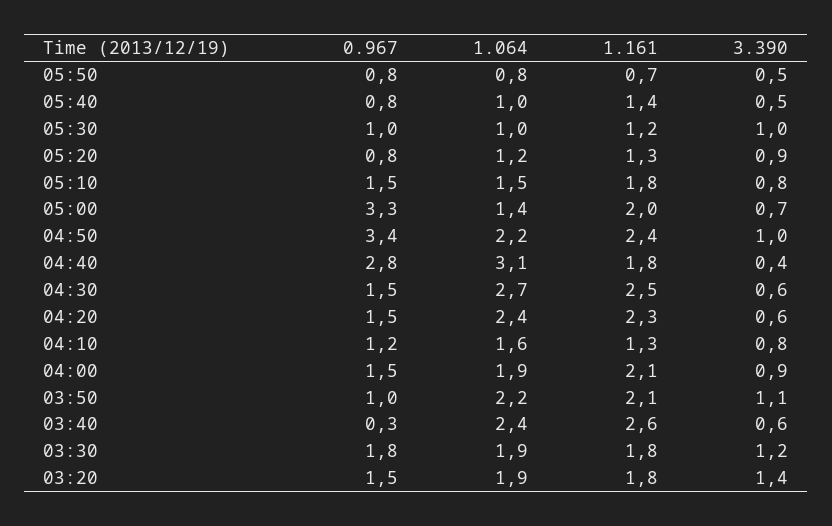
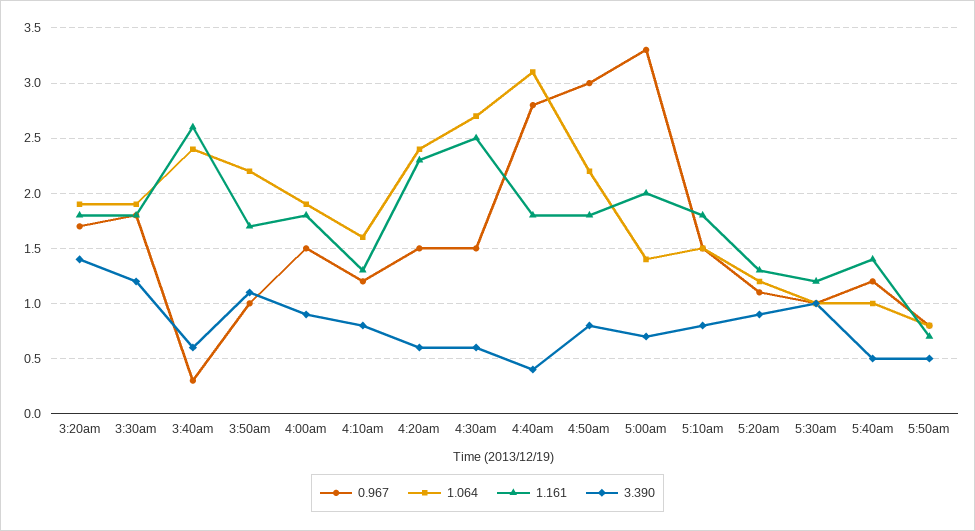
0.967, 05:40: 0.8 -> 1.2
0.967, 05:20: 0.8 -> 1.1
0.967, 04:50: 3.4 -> 3
1.161, 04:50: 2.4 -> 1.8
3.390, 04:50: 1 -> 0.8
1.161, 04:00: 2.1 -> 1.8
1.161, 03:50: 2.1 -> 1.7
0.967, 03:20: 1.5 -> 1.7

